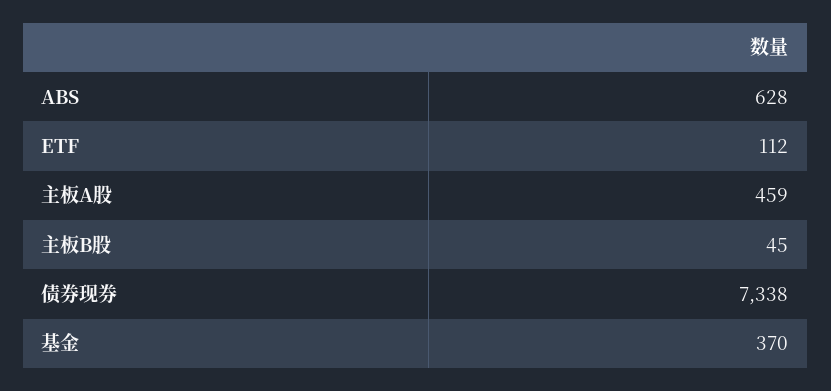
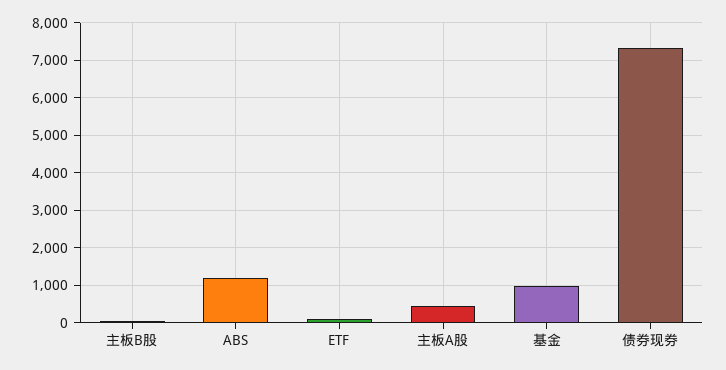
ABS: 628 -> 1200
基金: 370 -> 1000

